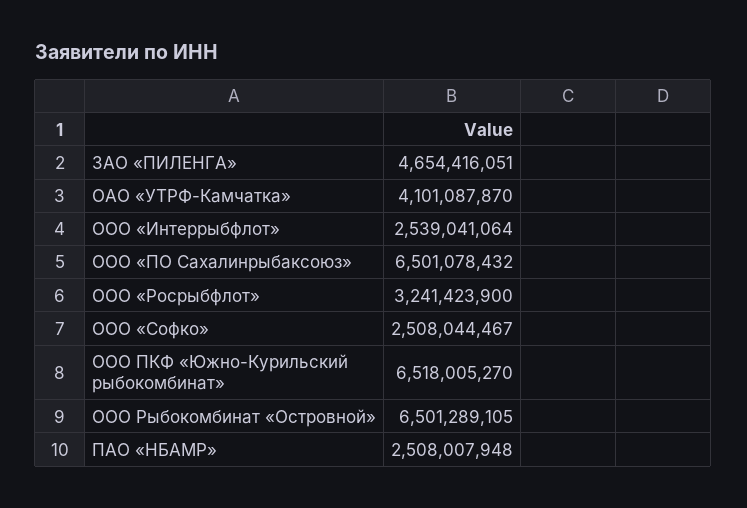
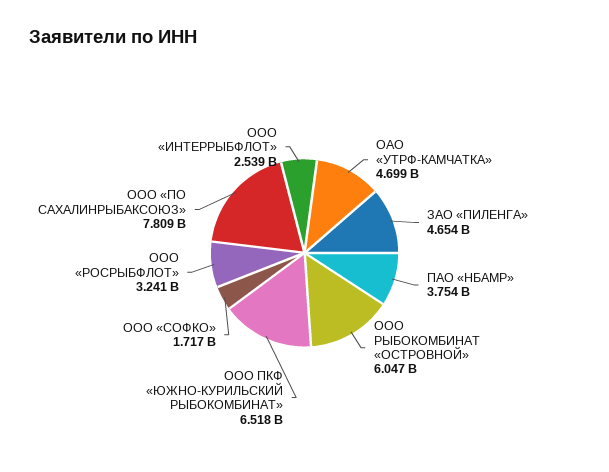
ОАО «УТРФ-Камчатка»: 4101087870 -> 4699000000
ООО «ПО Сахалинрыбаксоюз»: 6501078432 -> 7809000000
ООО «Софко»: 2508044467 -> 1717000000
ООО Рыбокомбинат «Островной»: 6501289105 -> 6047000000
ПАО «НБАМР»: 2508007948 -> 3754000000

